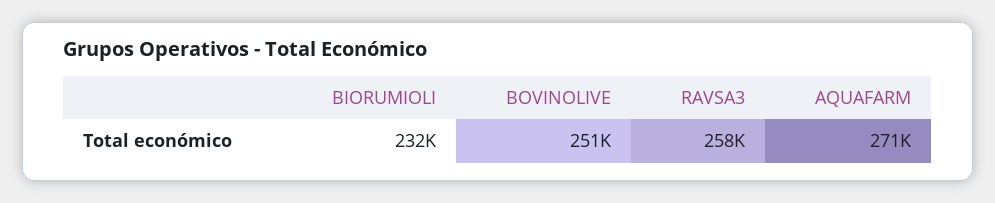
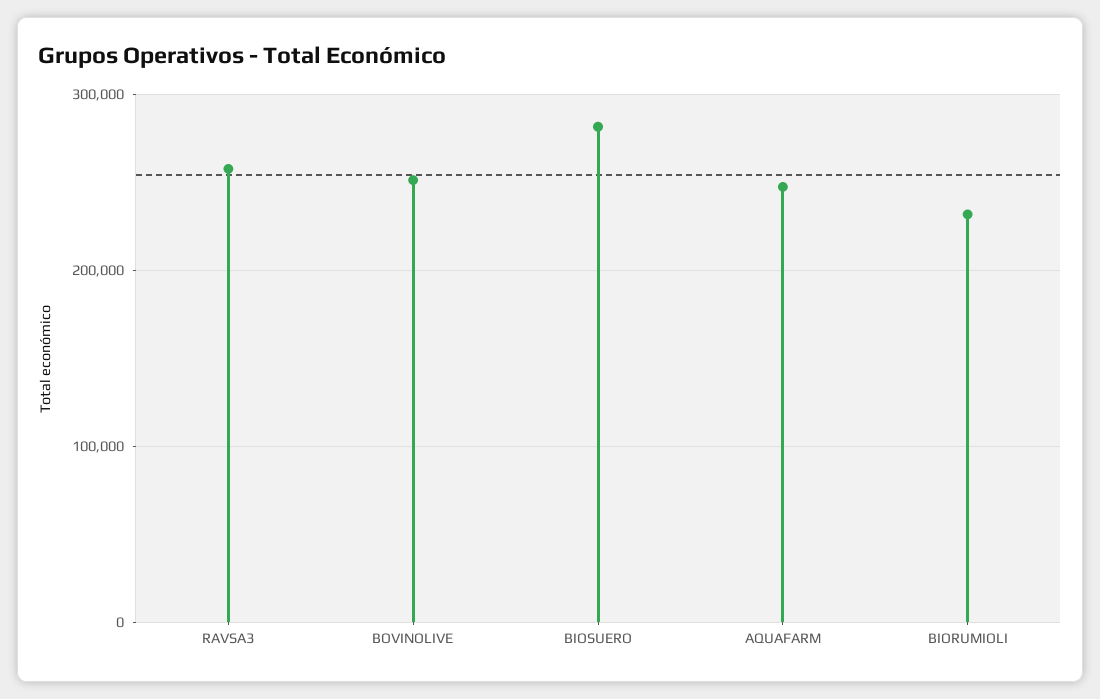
AQUAFARM: 271000 -> 250000
BIOSUERO: none -> 280000

